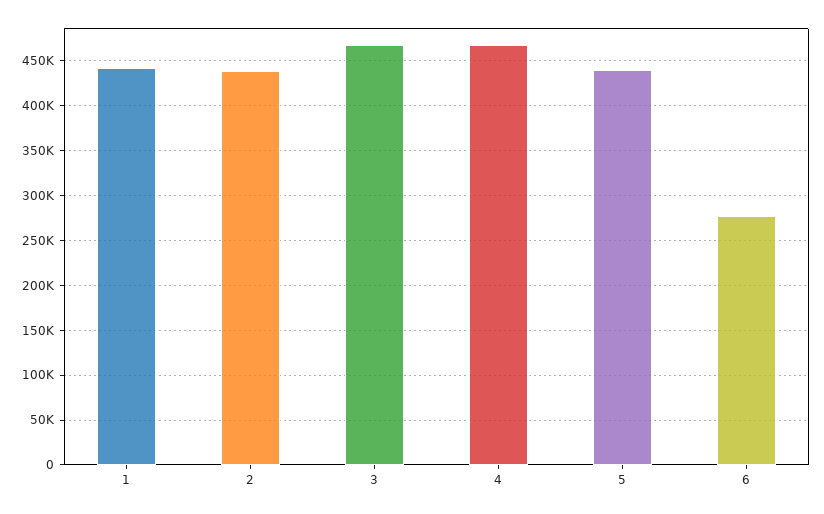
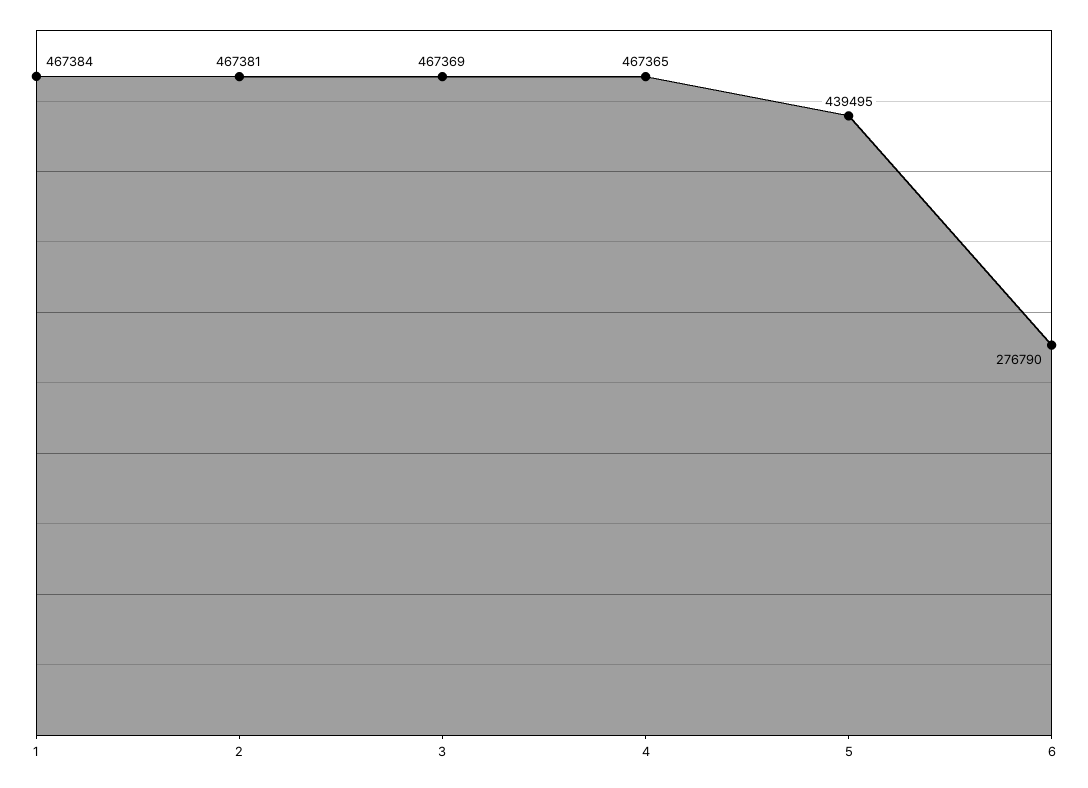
1: 440000 -> 467384
2: 440000 -> 467381

